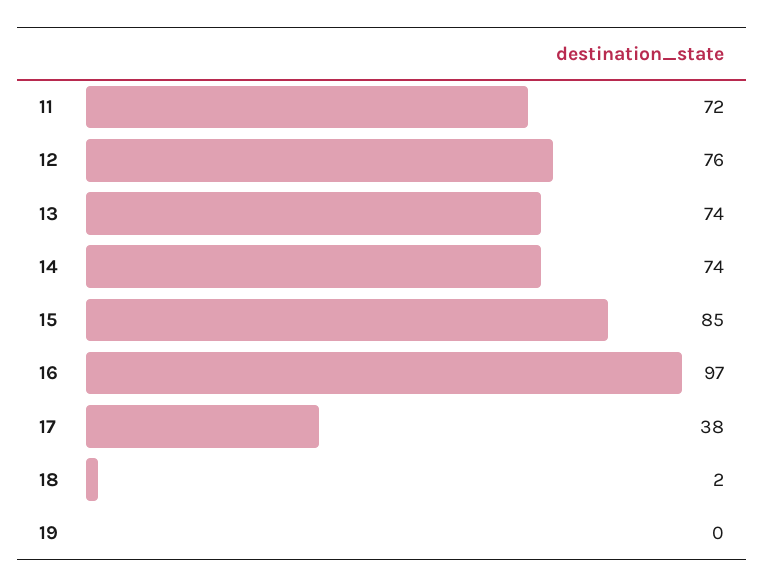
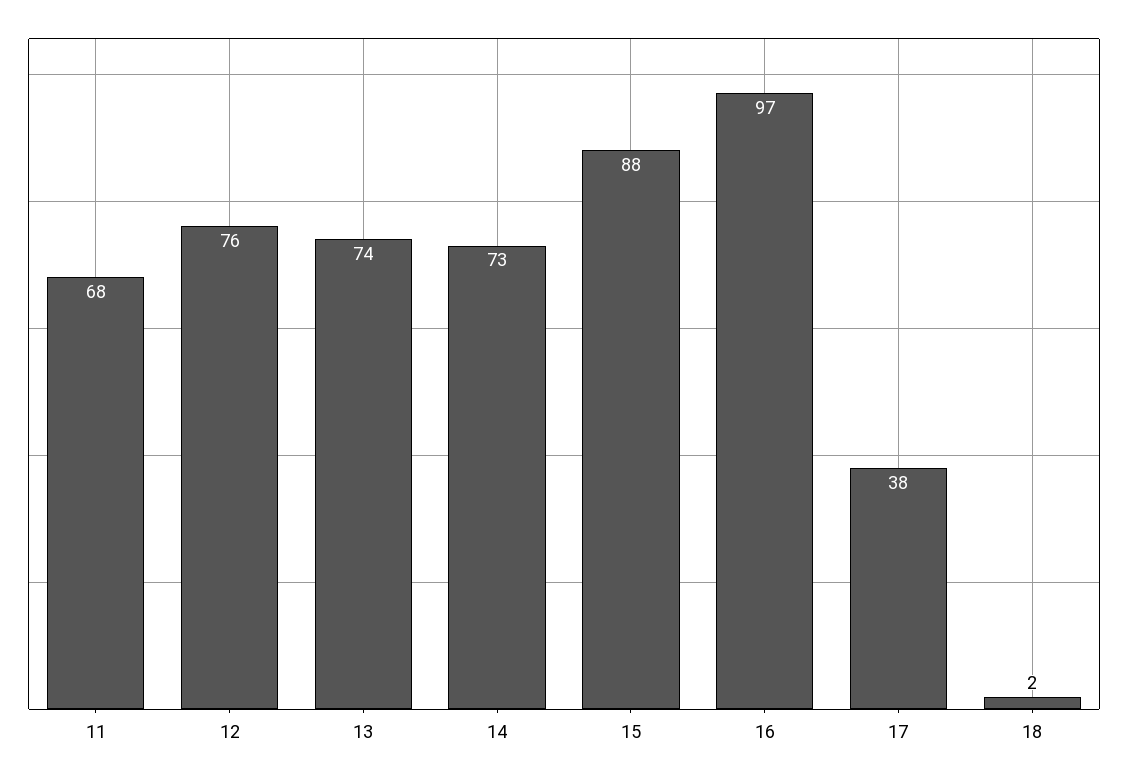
11: 72 -> 68
14: 74 -> 73
15: 85 -> 88
19: 0 -> none

